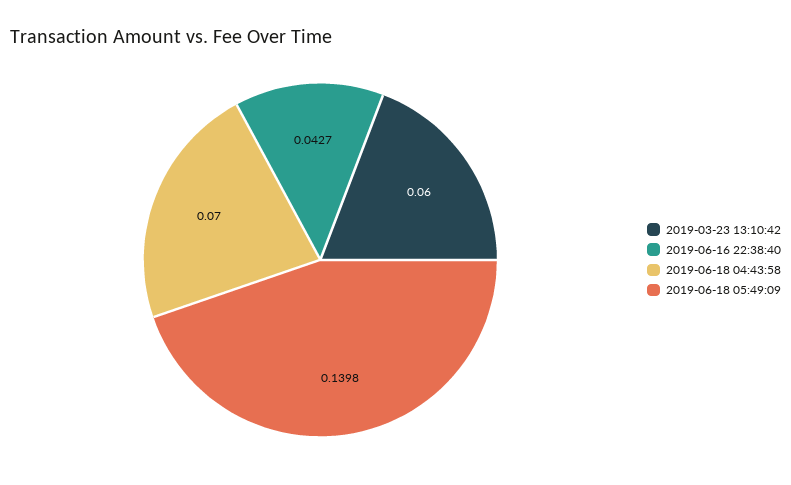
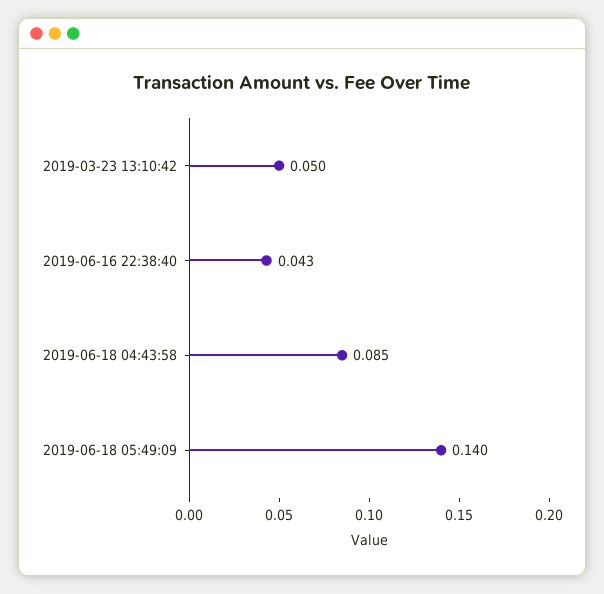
2019-03-23 13:10:42: 0.06 -> 0.05
2019-06-18 04:43:58: 0.07 -> 0.085

